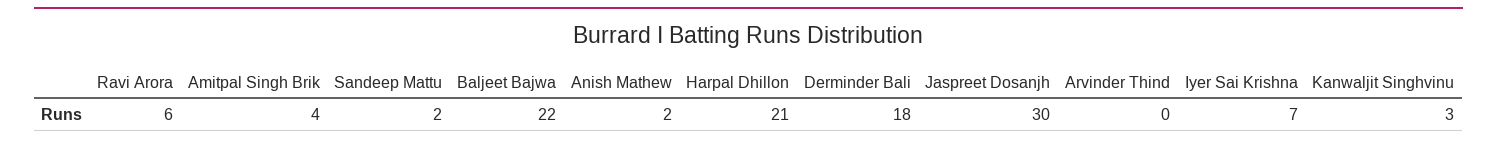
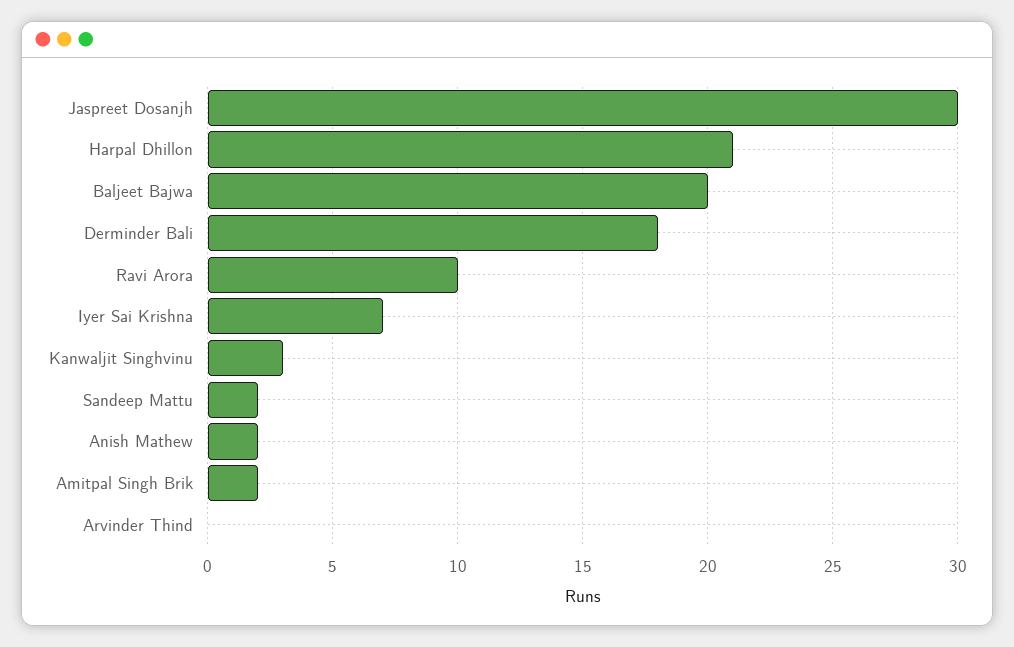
Ravi Arora: 6 -> 10
Amitpal Singh Brik: 4 -> 2
Baljeet Bajwa: 22 -> 20

